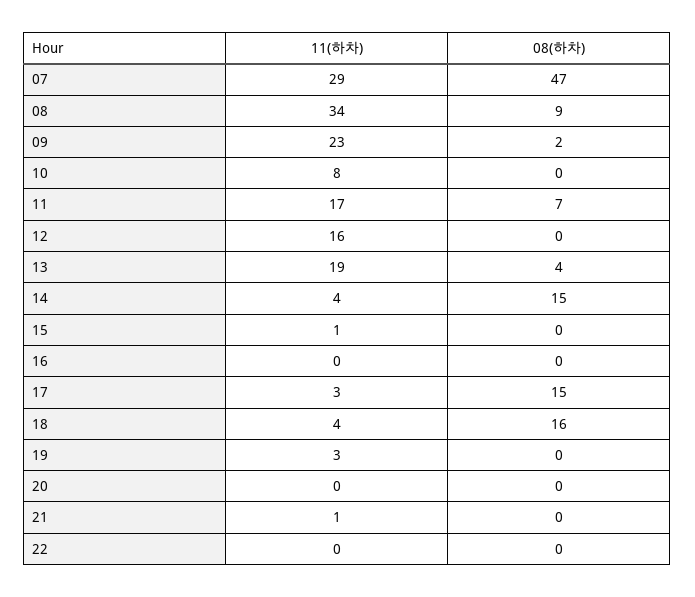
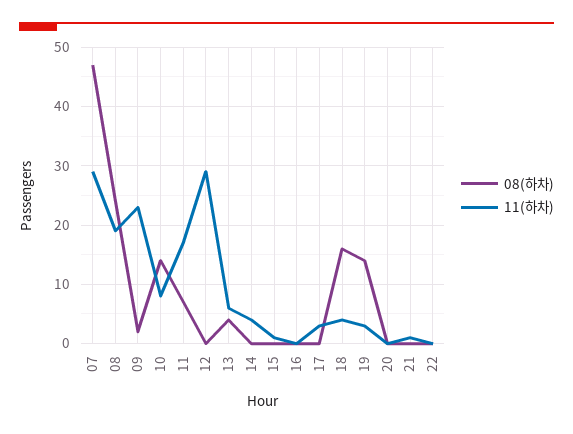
11(하차), 08: 34 -> 20
08(하차), 08: 9 -> 25
08(하차), 10: 0 -> 15
11(하차), 12: 16 -> 30
11(하차), 13: 19 -> 5
08(하차), 14: 15 -> 0
08(하차), 17: 15 -> 0
08(하차), 19: 0 -> 15

